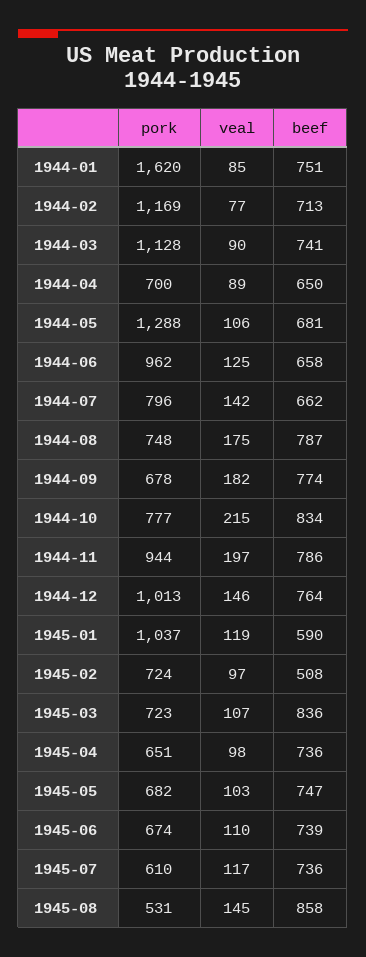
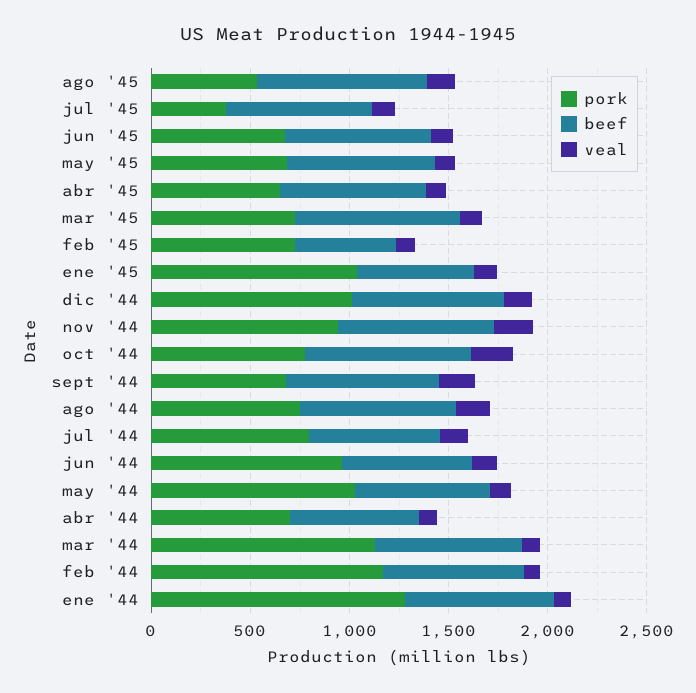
pork, 1944-01: 1620 -> 1300
pork, 1944-05: 1288 -> 1000
pork, 1945-07: 610 -> 400

